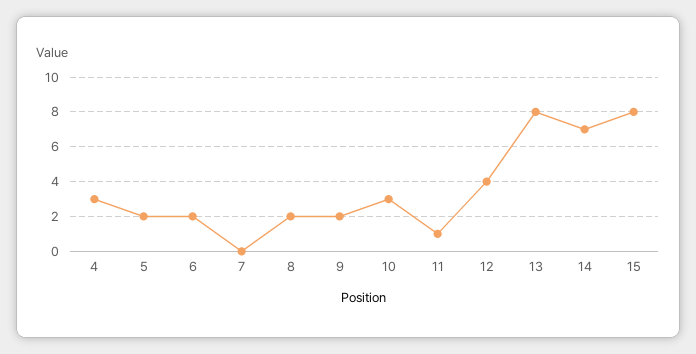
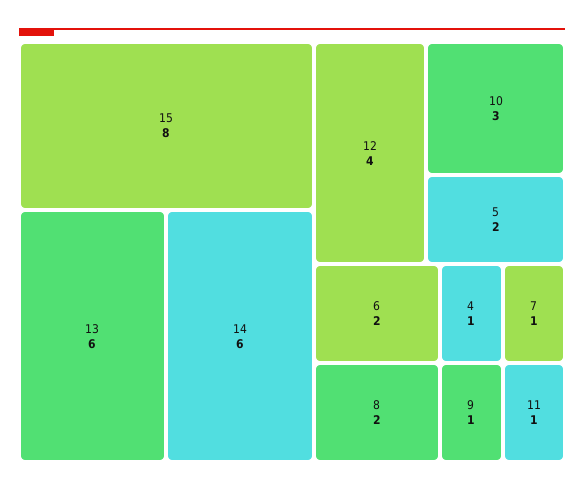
4: 3 -> 1
7: 0 -> 1
9: 2 -> 1
13: 8 -> 6
14: 7 -> 6

